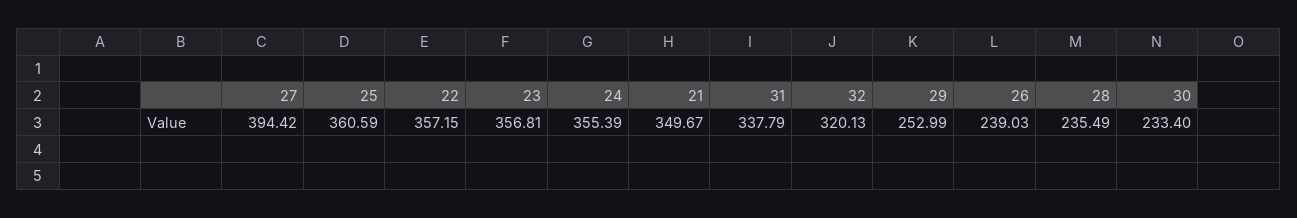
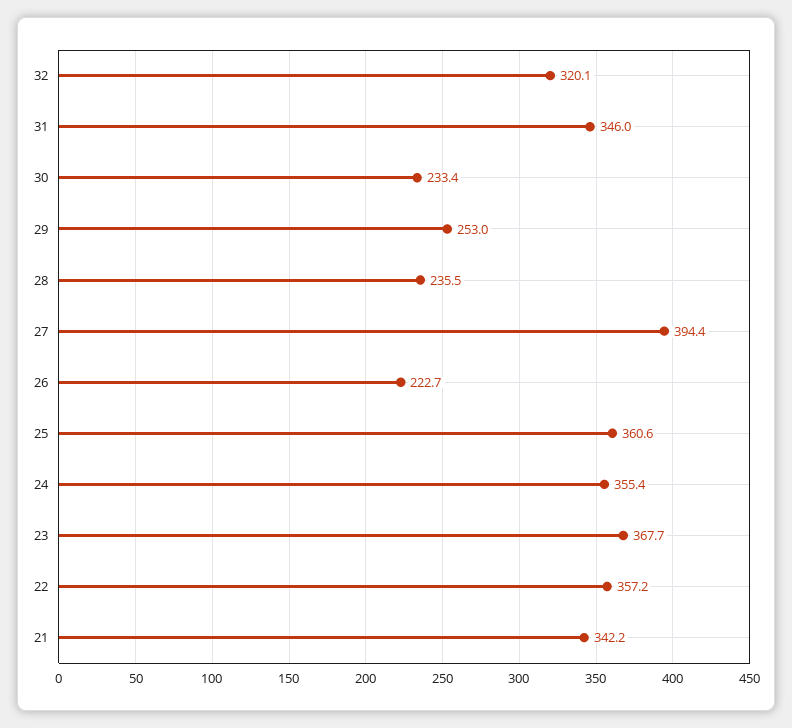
23: 356.81 -> 367.7
21: 349.67 -> 342.2
31: 337.79 -> 346
26: 239.03 -> 222.7

